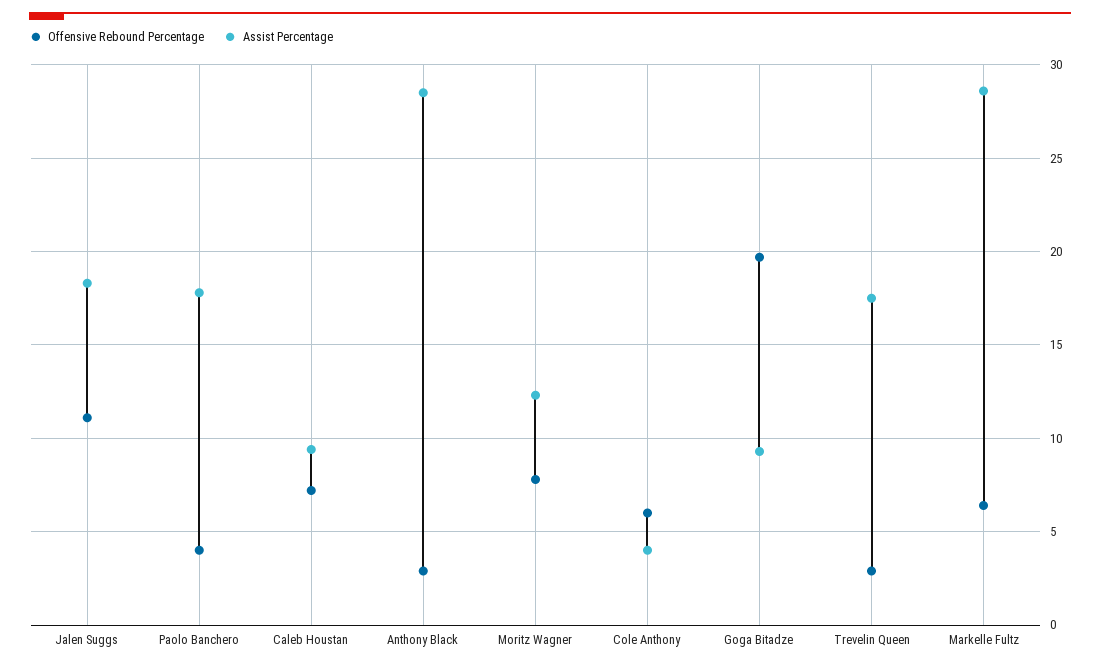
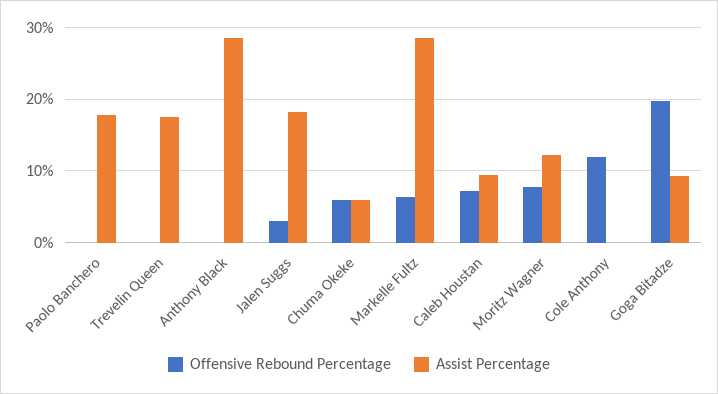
Offensive Rebound Percentage, Jalen Suggs: 11 -> 3
Offensive Rebound Percentage, Paolo Banchero: 4 -> 0
Offensive Rebound Percentage, Anthony Black: 3 -> 0
Offensive Rebound Percentage, Cole Anthony: 6 -> 12
Assist Percentage, Cole Anthony: 4 -> 0
Offensive Rebound Percentage, Trevelin Queen: 3 -> 0
Offensive Rebound Percentage, Chuma Okeke: none -> 6
Assist Percentage, Chuma Okeke: none -> 6

